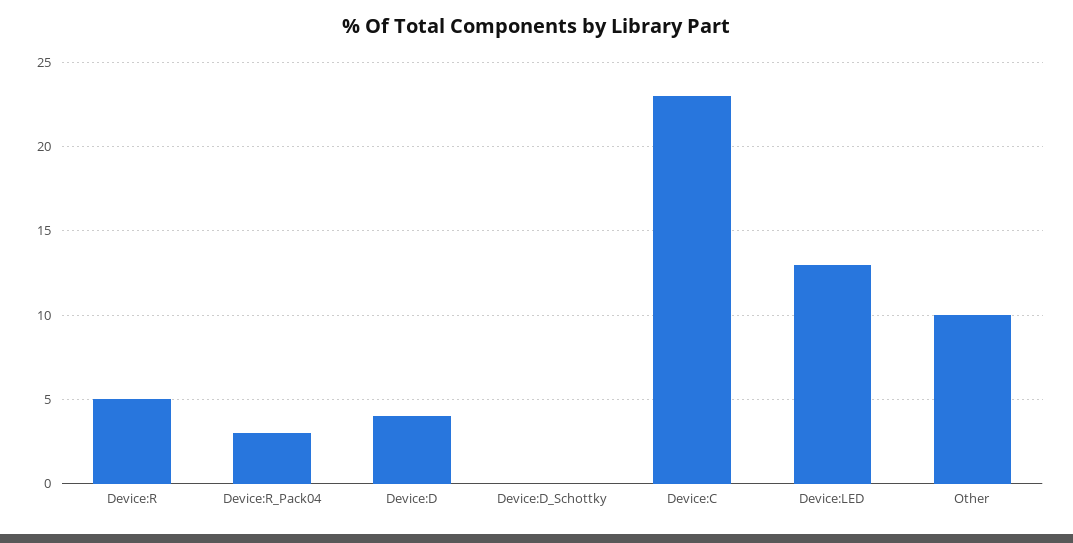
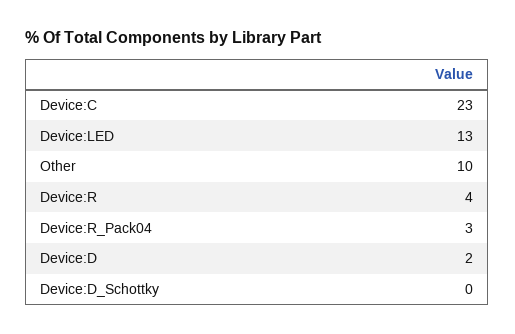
Device:R: 5 -> 4
Device:D: 4 -> 2

